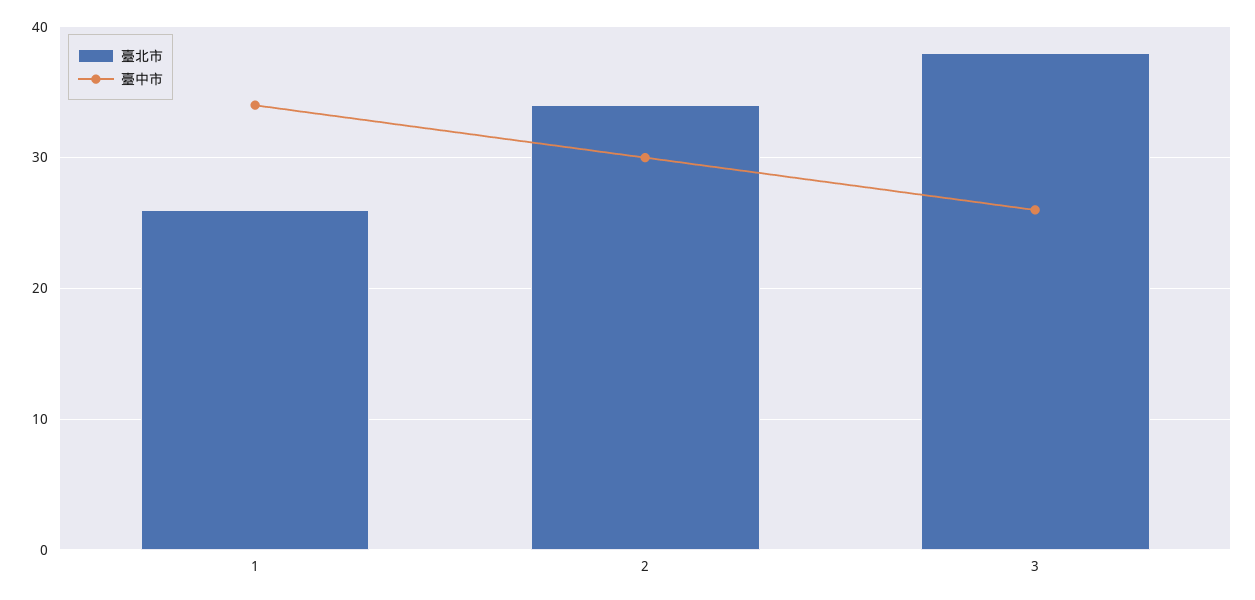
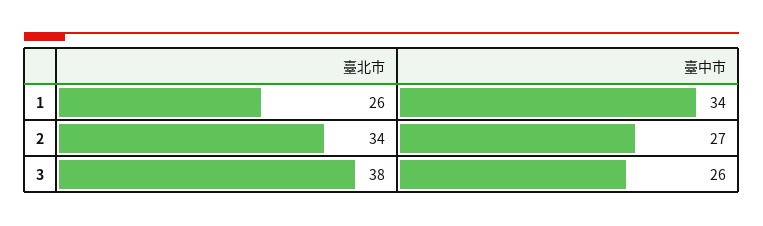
臺中市, 2: 30 -> 27

